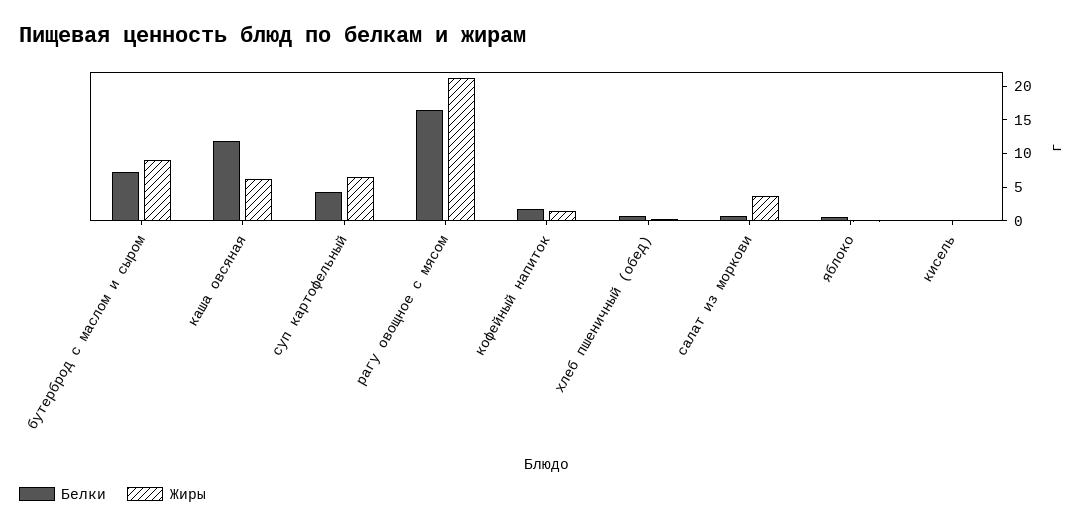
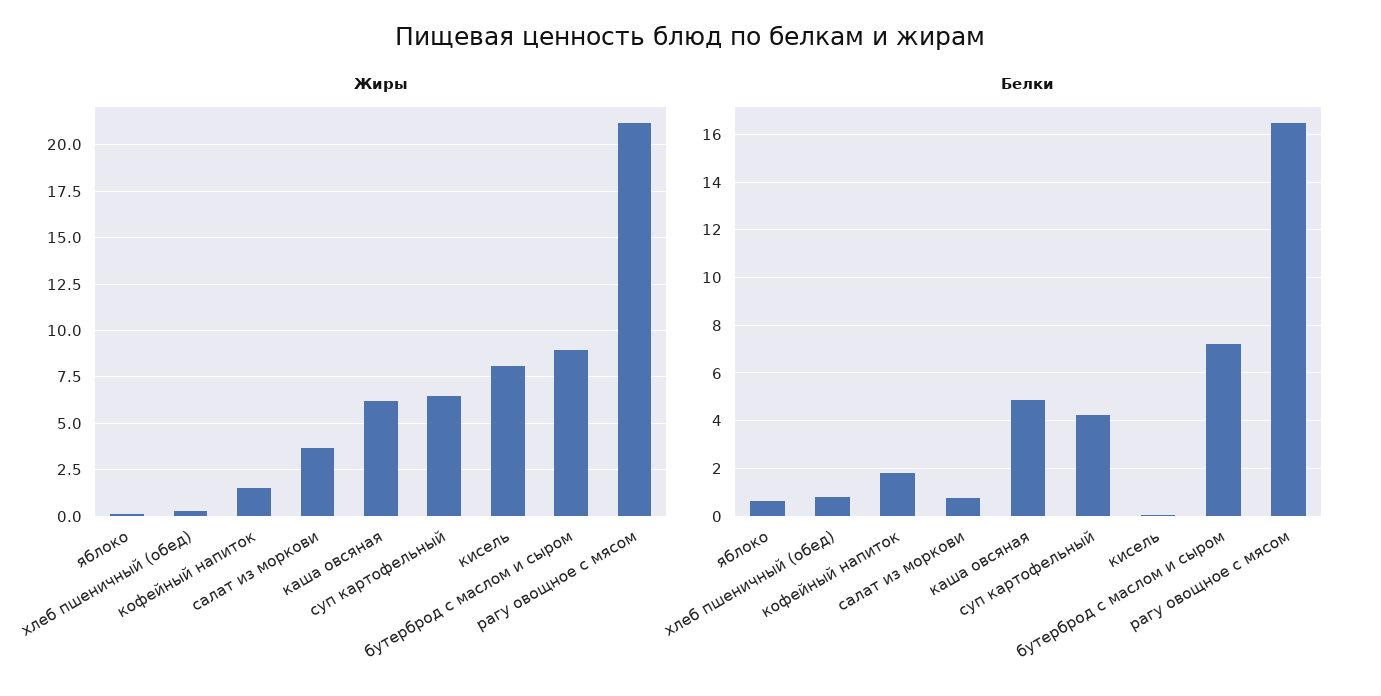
Белки, каша овсяная: 12.5 -> 5
Жиры, кисель: 0 -> 8

